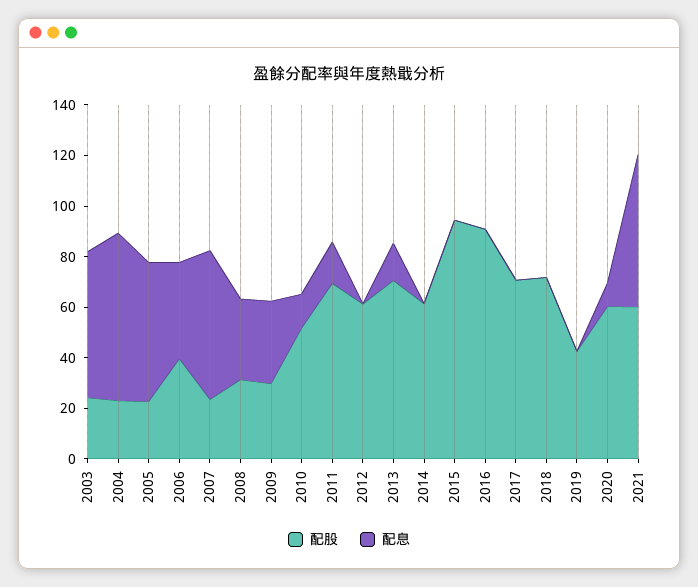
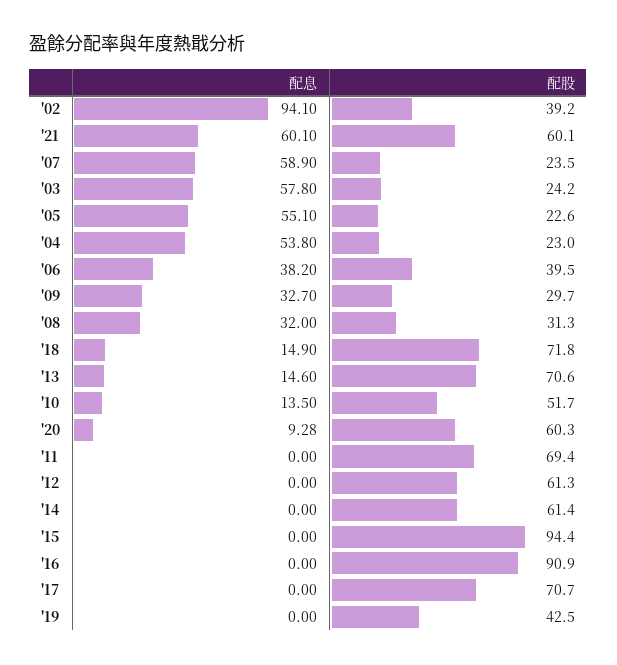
配息, 2004: 65 -> 53.8
配息, 2011: 15 -> 0
配息, 2018: 0 -> 14.9
配息, '02: none -> 94.1
配股, '02: none -> 39.2

